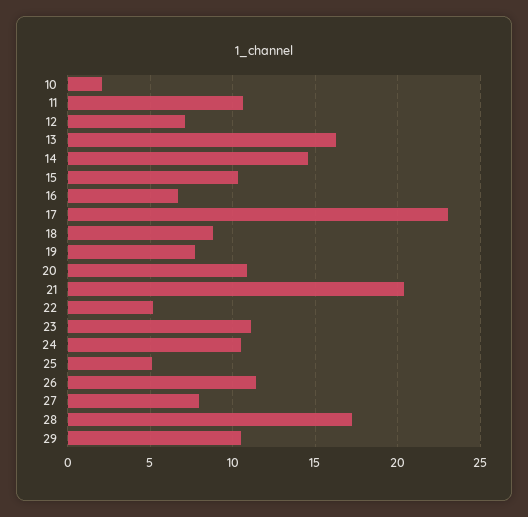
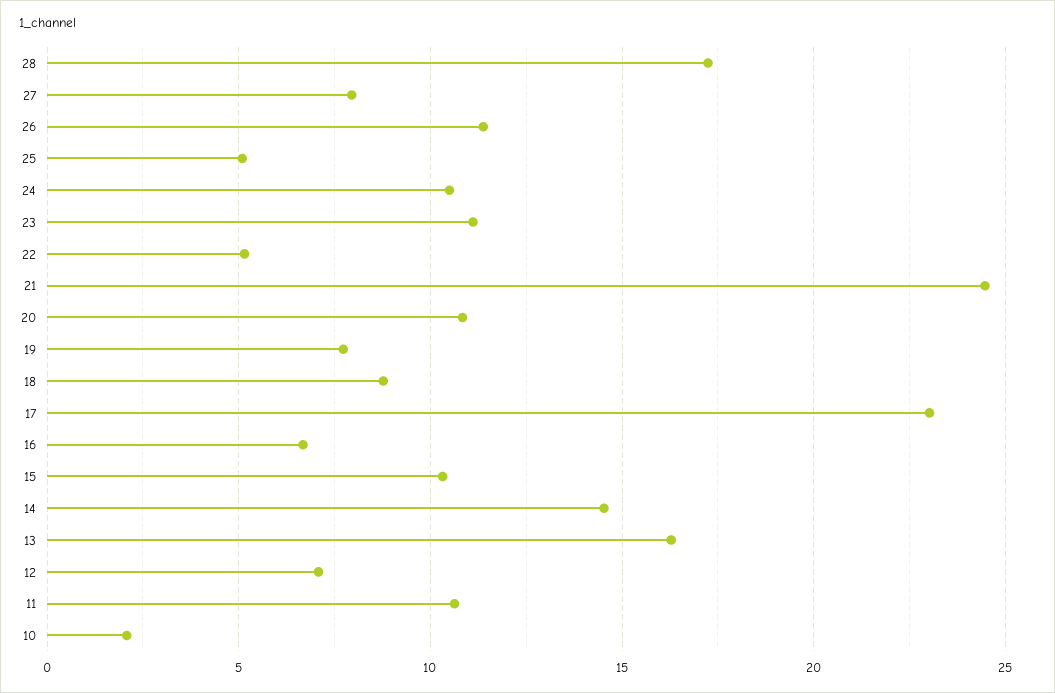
21: 20.5 -> 24.5
29: 10.5 -> none

